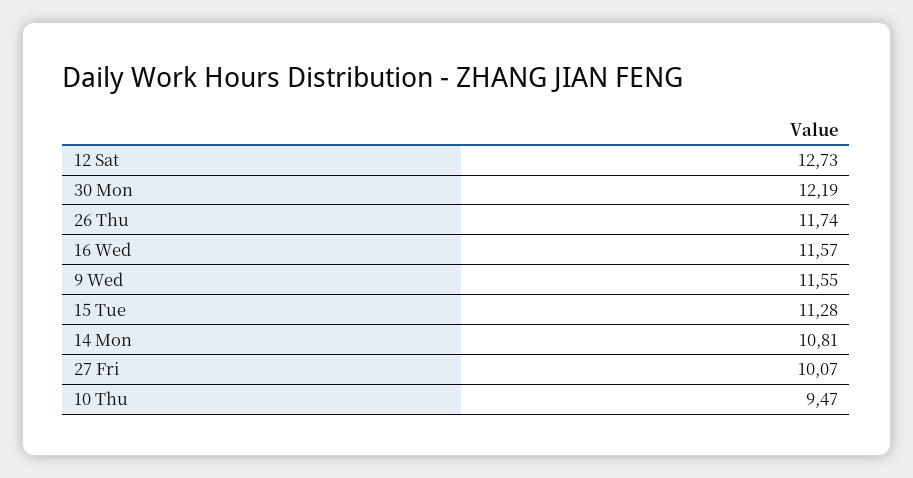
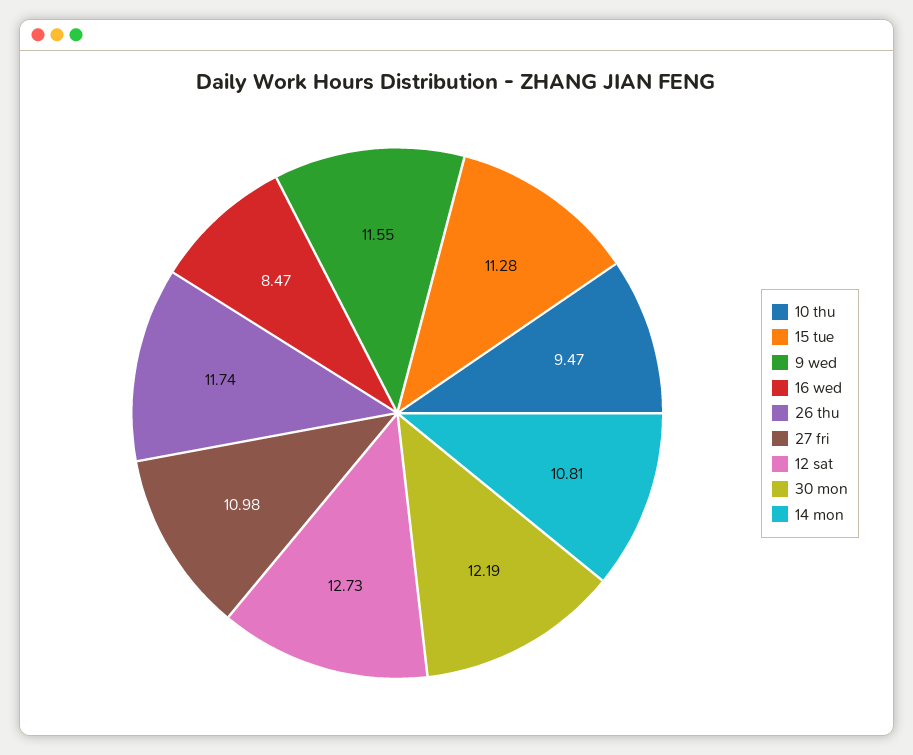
16 Wed: 11.57 -> 8.47
27 Fri: 10.07 -> 10.98

